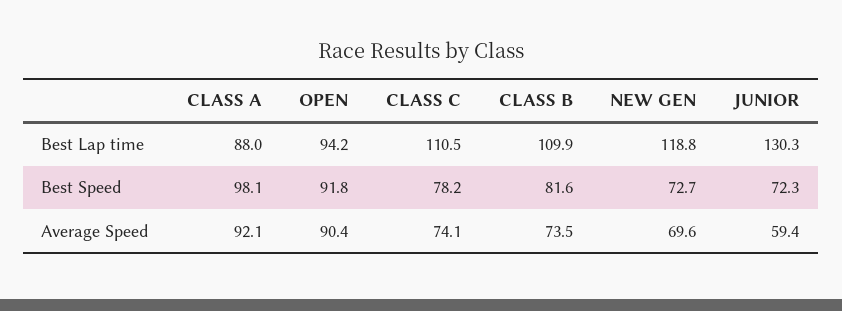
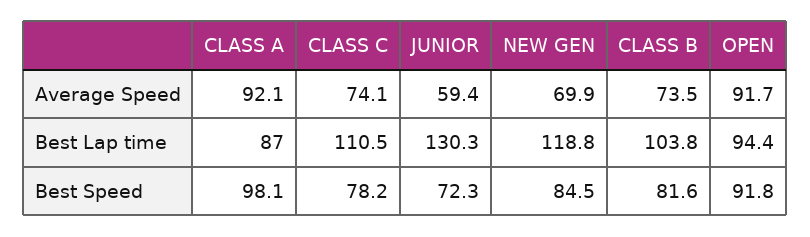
CLASS A, Best Lap time: 88 -> 87
OPEN, Best Lap time: 94.2 -> 94.4
CLASS B, Best Lap time: 109.9 -> 103.8
NEW GEN, Best Speed: 72.7 -> 84.5
OPEN, Average Speed: 90.4 -> 91.7
NEW GEN, Average Speed: 69.6 -> 69.9

